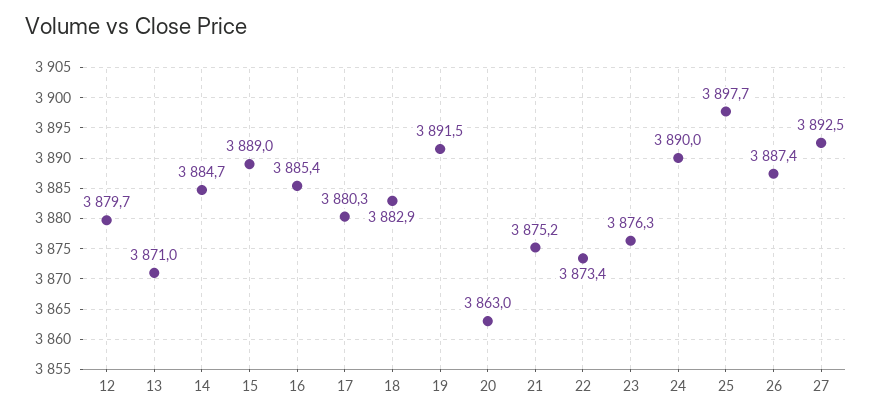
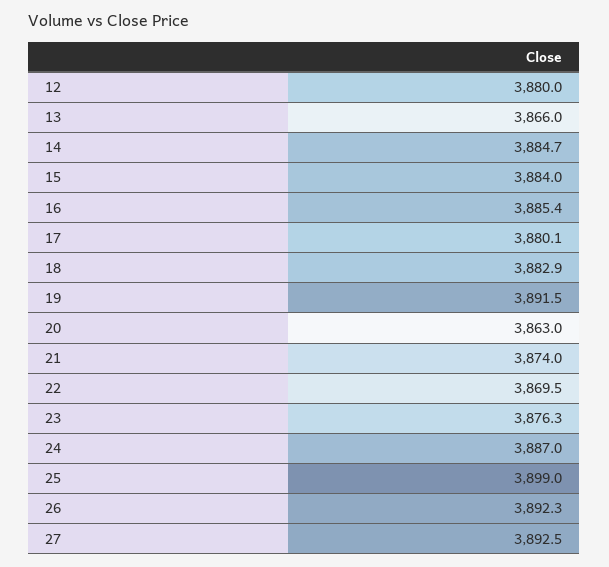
12: 3879.7 -> 3880
13: 3871 -> 3866
15: 3889 -> 3884
17: 3880.3 -> 3880.1
21: 3875.2 -> 3874
22: 3873.4 -> 3869.5
24: 3890 -> 3887
25: 3897.7 -> 3899
26: 3887.4 -> 3892.3

